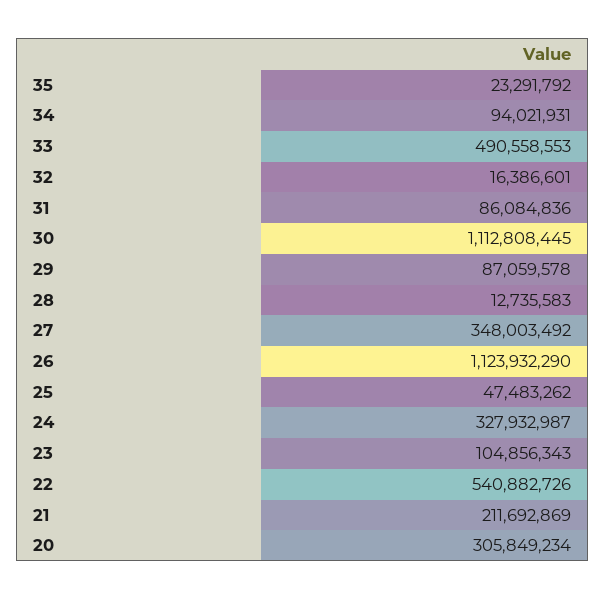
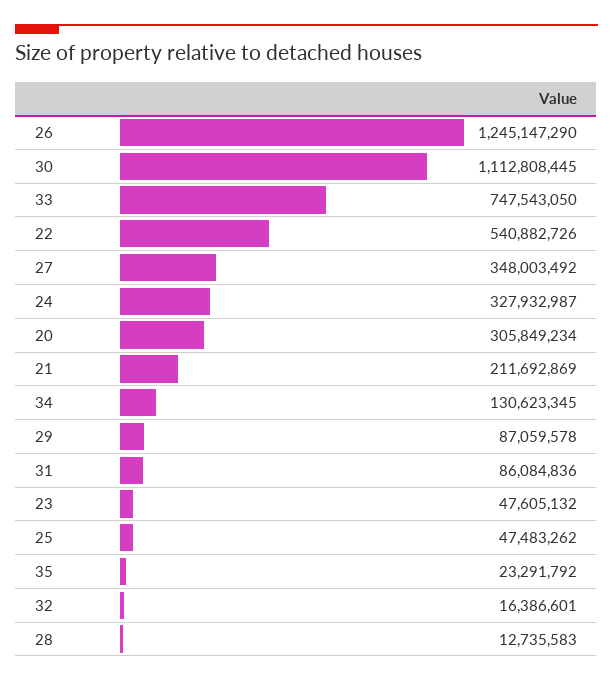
34: 94021931 -> 130623345
33: 490558553 -> 747543050
26: 1123932290 -> 1245147290
23: 104856343 -> 47605132

